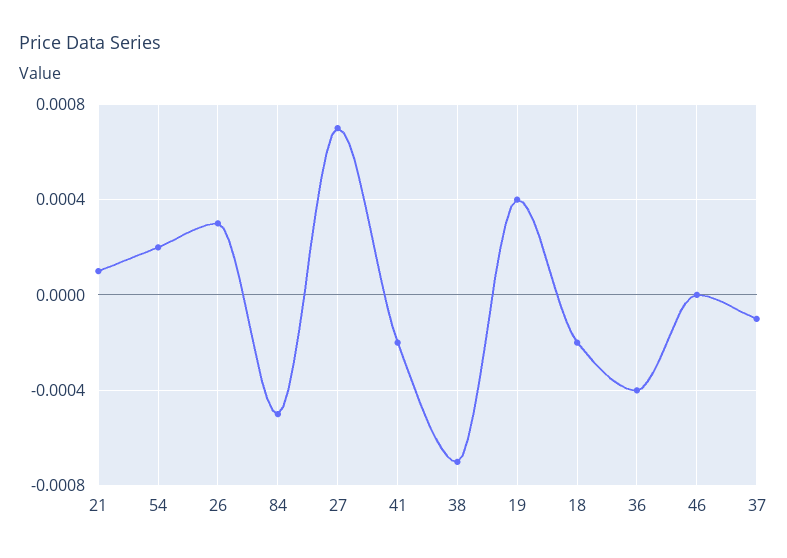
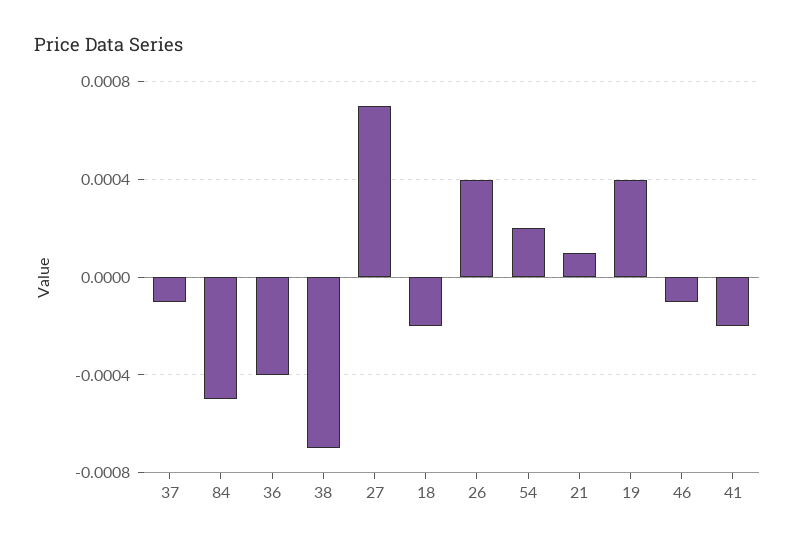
26: 0.0003 -> 0.0004
46: 0 -> -0.0001

